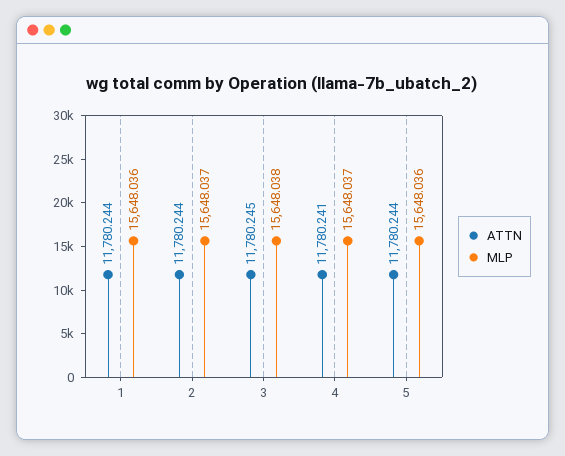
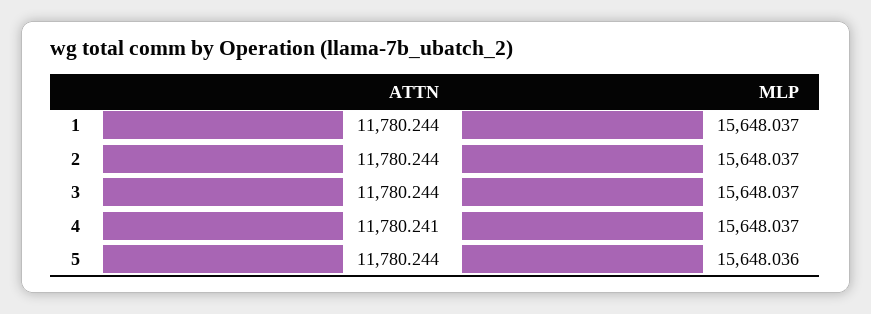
MLP, 1: 15648.036 -> 15648.037
ATTN, 3: 11780.245 -> 11780.244
MLP, 3: 15648.038 -> 15648.037

